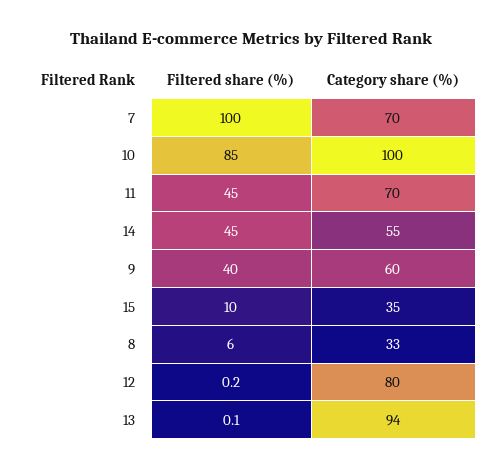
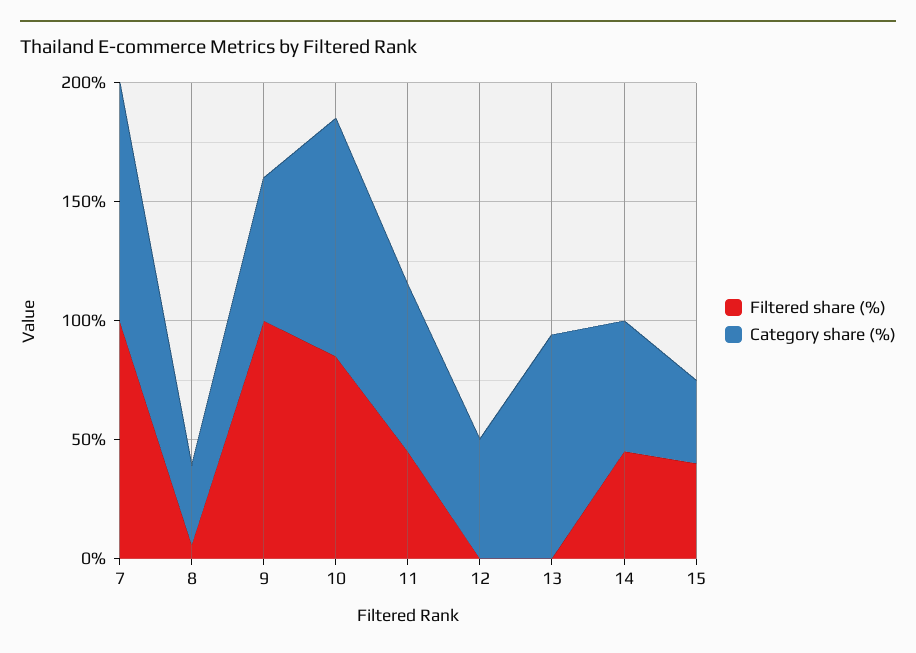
Category share (%), 7: 70 -> 100
Filtered share (%), 9: 40 -> 100
Filtered share (%), 15: 10 -> 40
Category share (%), 12: 80 -> 50

